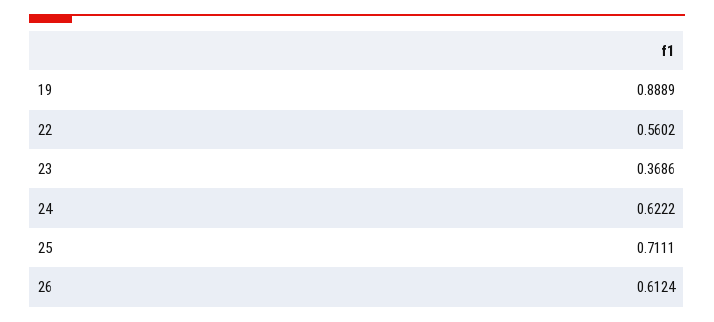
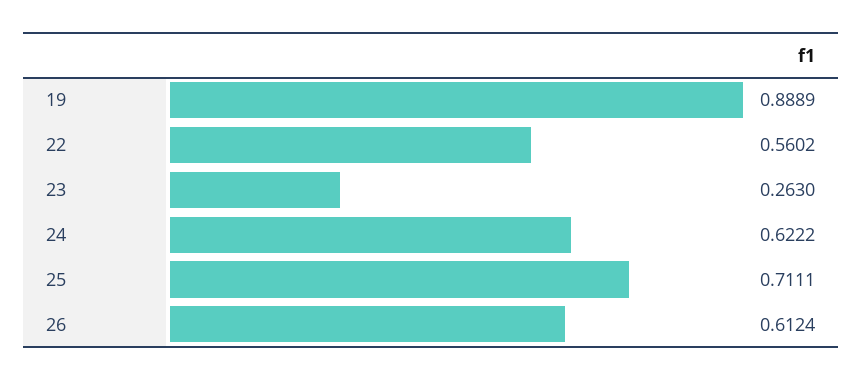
23: 0.3686 -> 0.263

